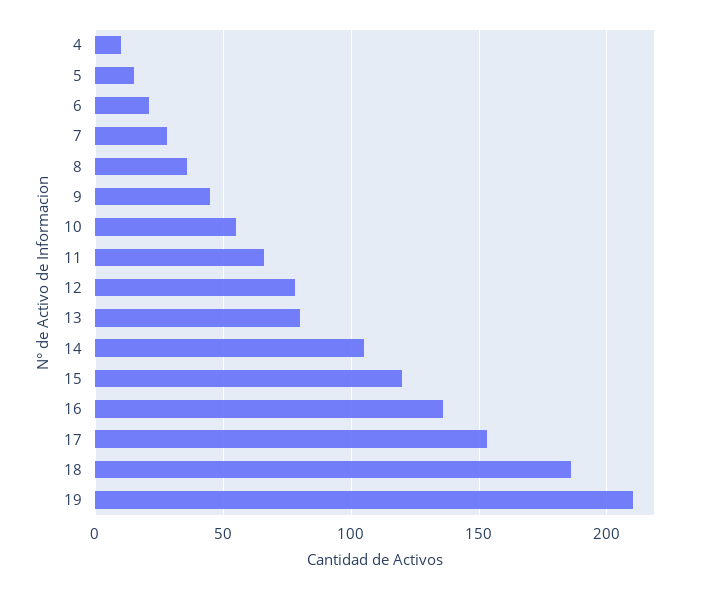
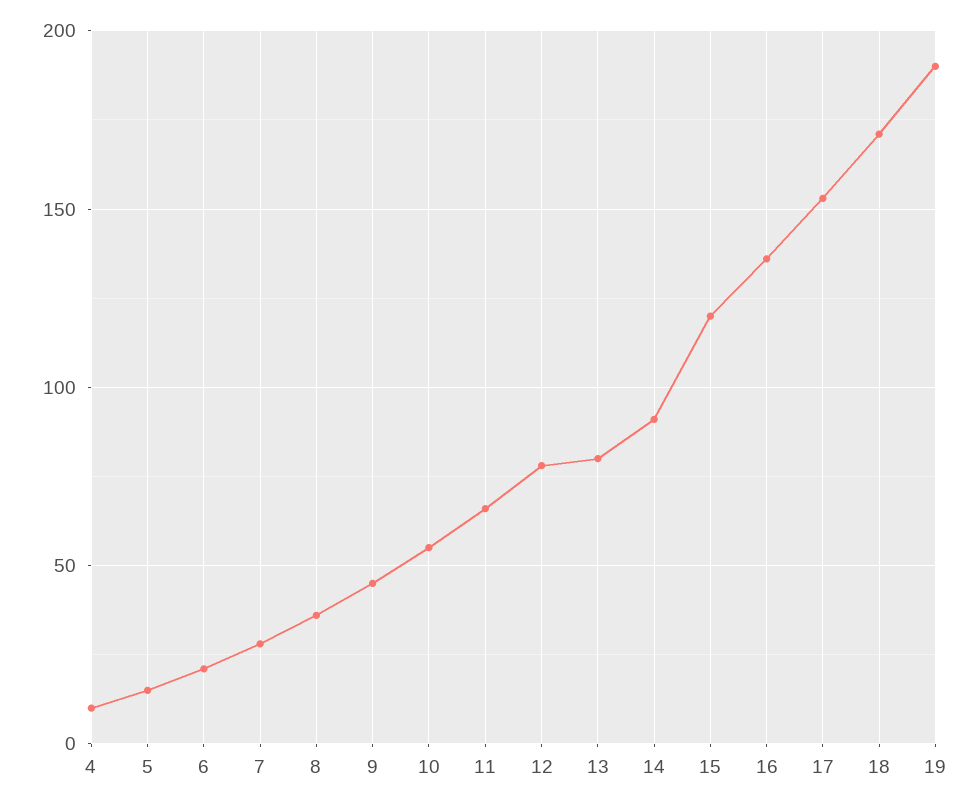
14: 105 -> 90
18: 185 -> 170
19: 210 -> 190

